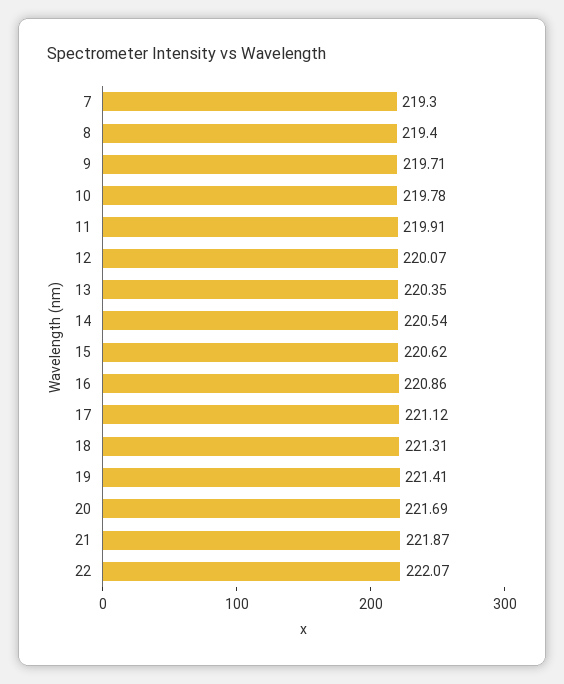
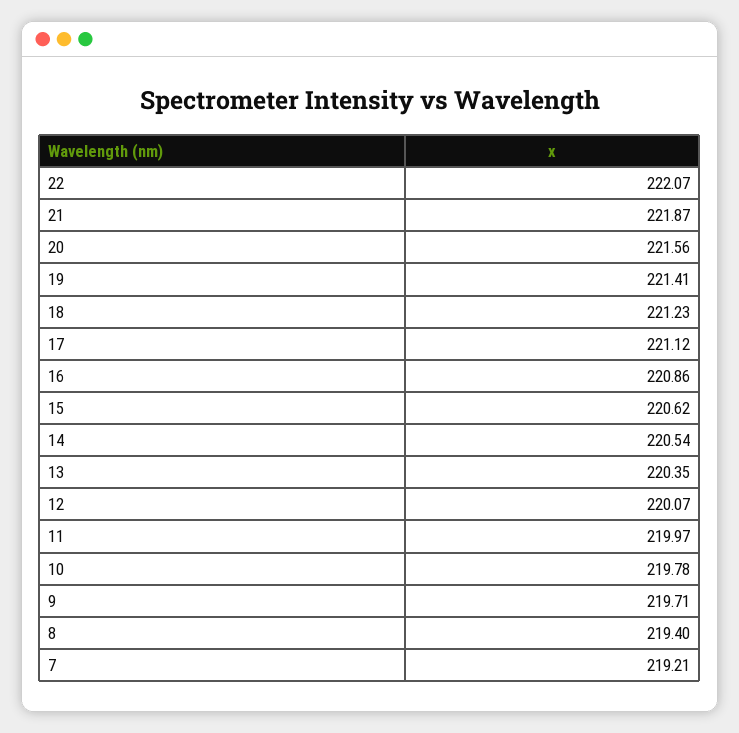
7: 219.3 -> 219.21
11: 219.91 -> 219.97
18: 221.31 -> 221.23
20: 221.69 -> 221.56

